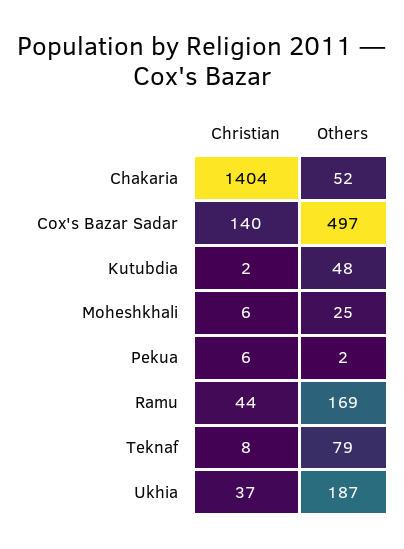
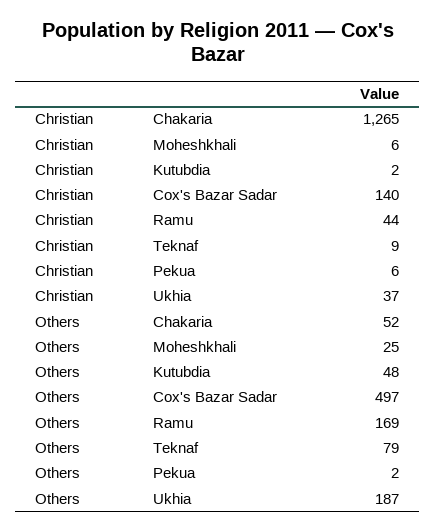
Christian, Chakaria: 1404 -> 1265
Christian, Teknaf: 8 -> 9

